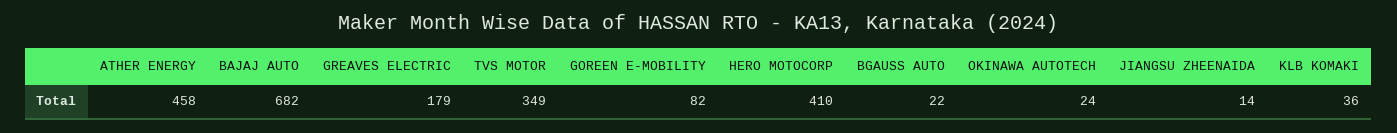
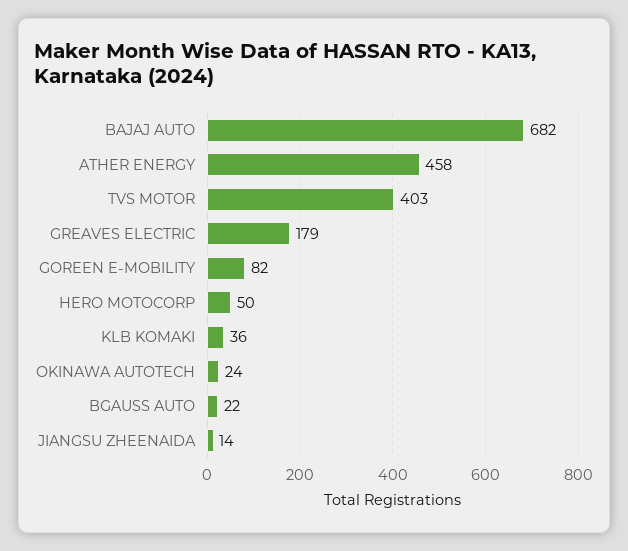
TVS MOTOR: 349 -> 403
HERO MOTOCORP: 410 -> 50

